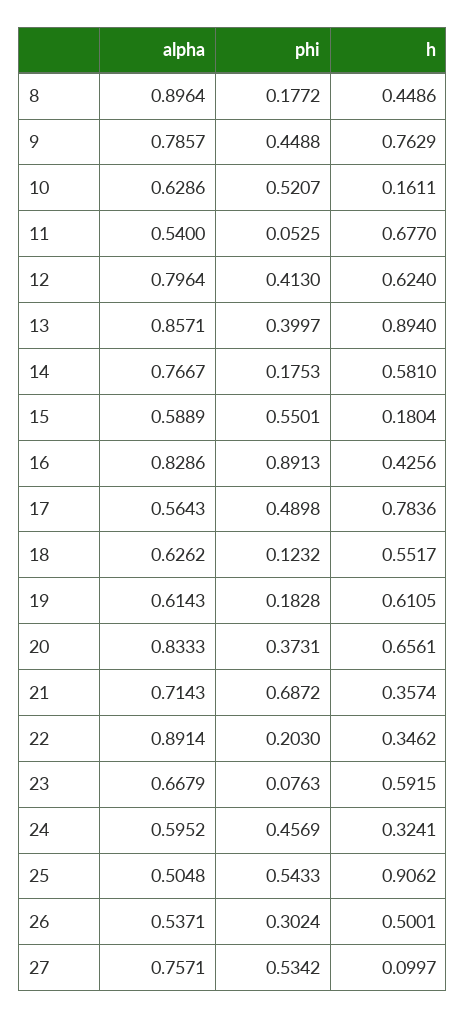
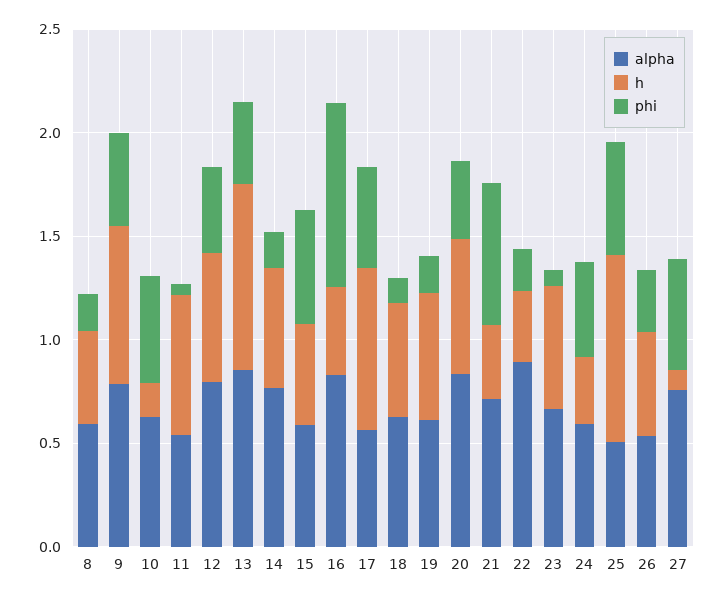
alpha, 8: 0.8964 -> 0.6
h, 15: 0.1804 -> 0.5

